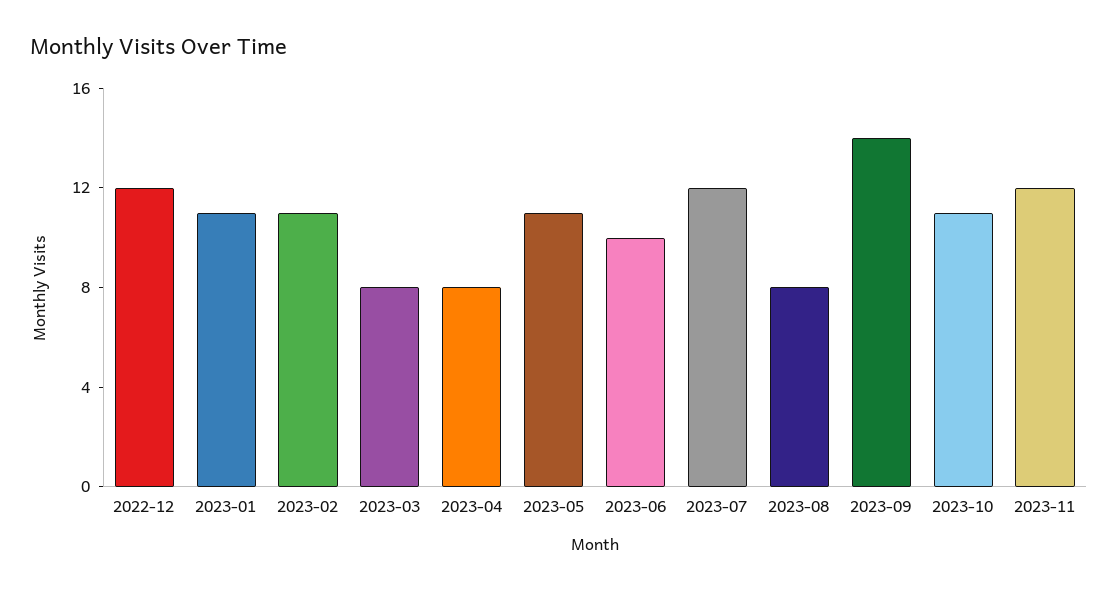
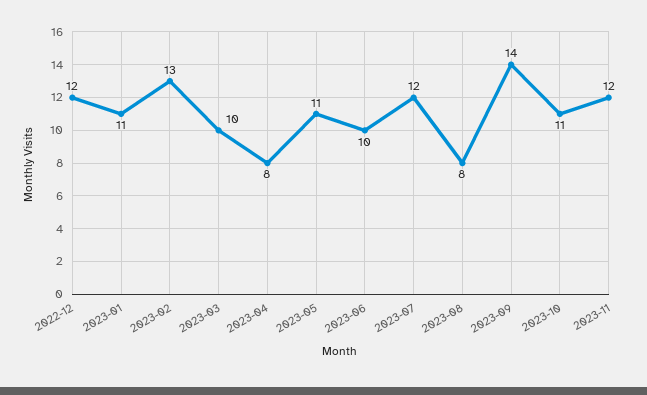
2023-02: 11 -> 13
2023-03: 8 -> 10

